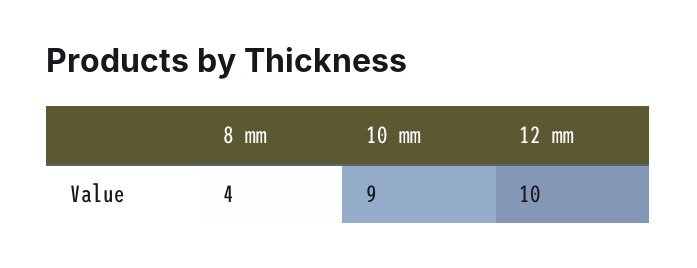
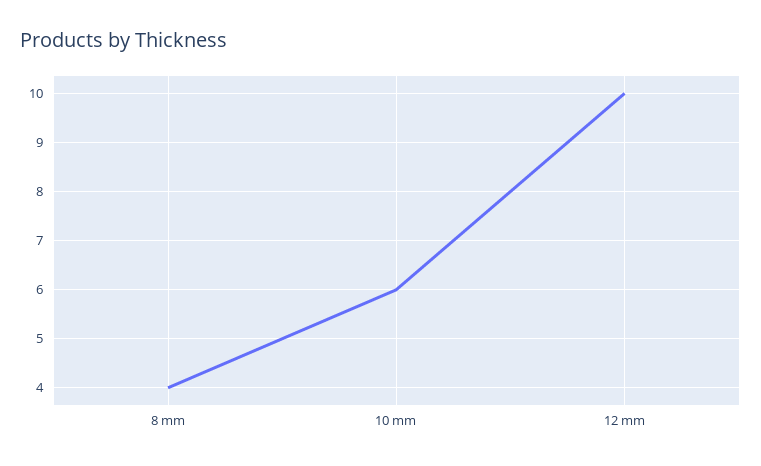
10 mm: 9 -> 6

